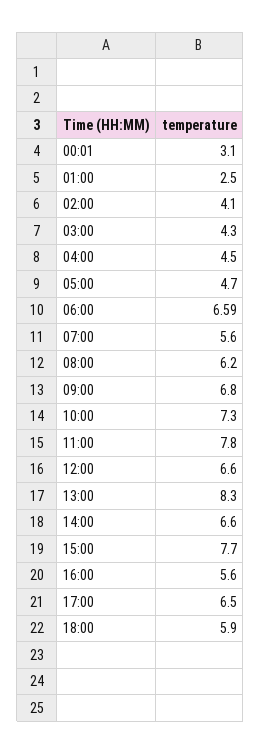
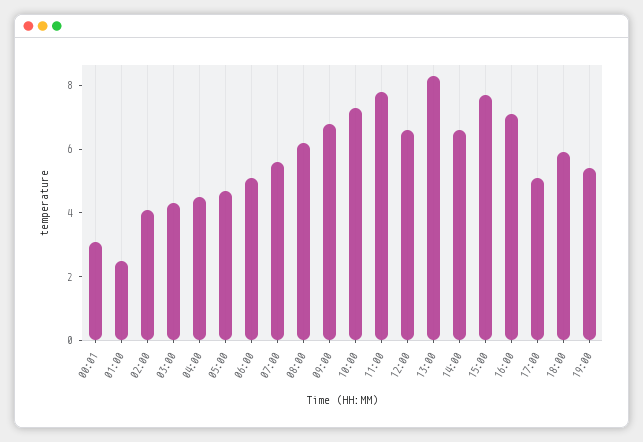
06:00: 6.59 -> 5
16:00: 5.6 -> 7
17:00: 6.5 -> 5
19:00: none -> 5.5

